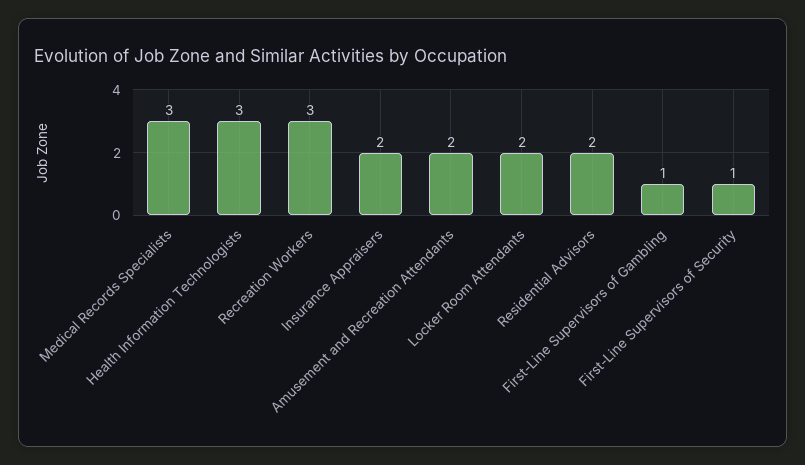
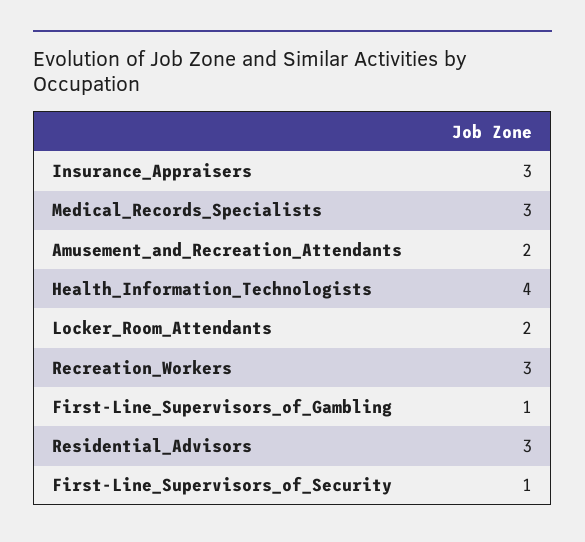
Health Information Technologists: 3 -> 4
Insurance Appraisers: 2 -> 3
Residential Advisors: 2 -> 3

